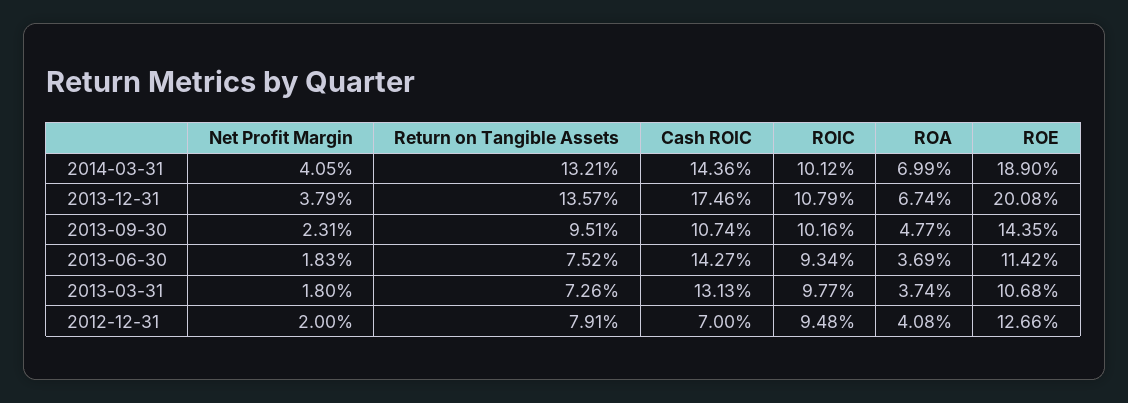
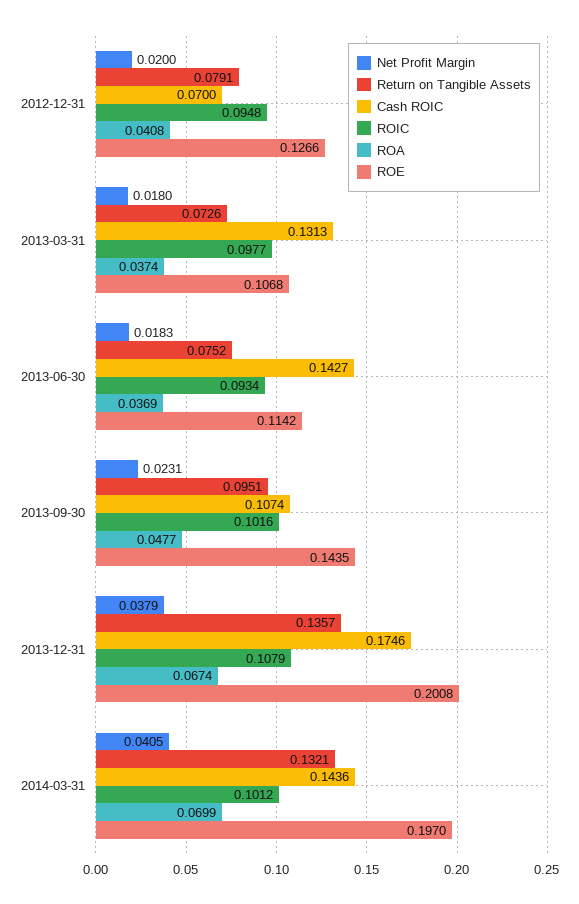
ROE, 2014-03-31: 0.189 -> 0.197

